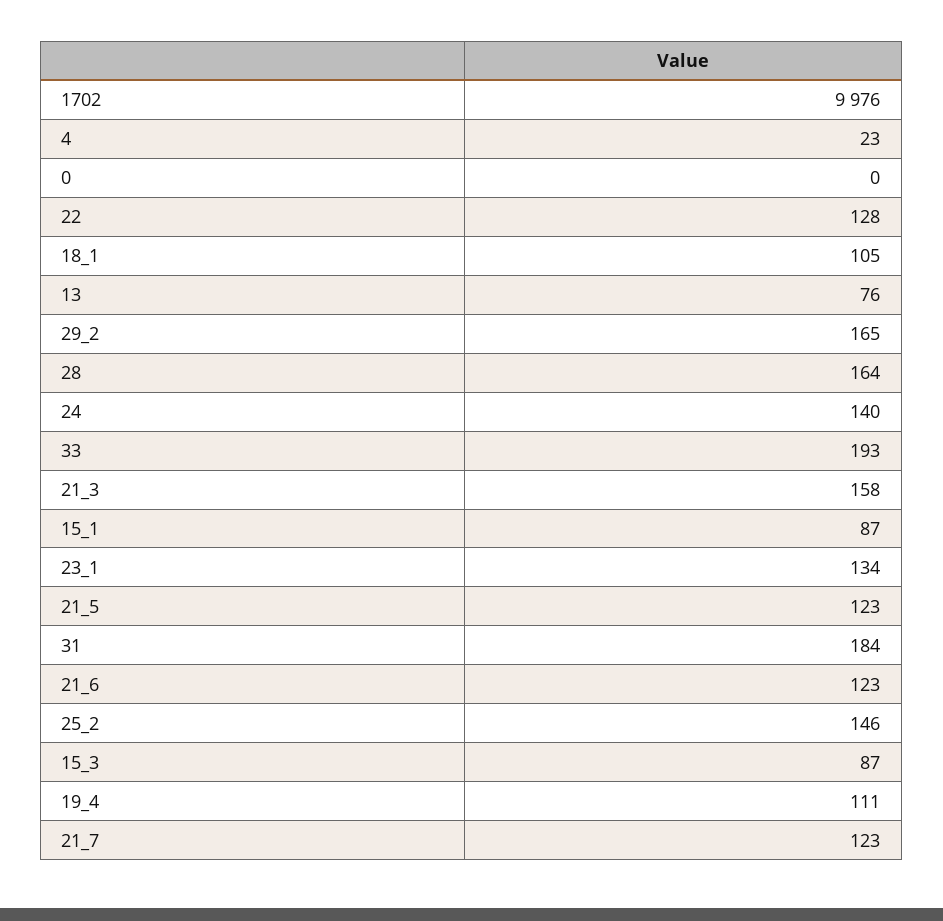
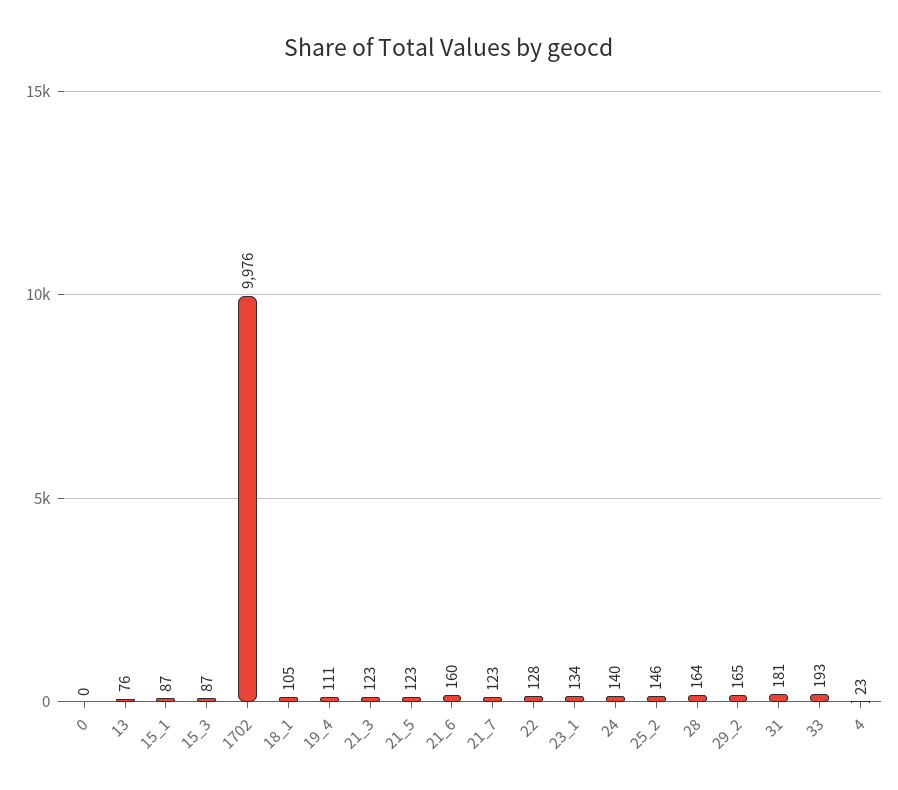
21_3: 158 -> 123
31: 184 -> 181
21_6: 123 -> 160

